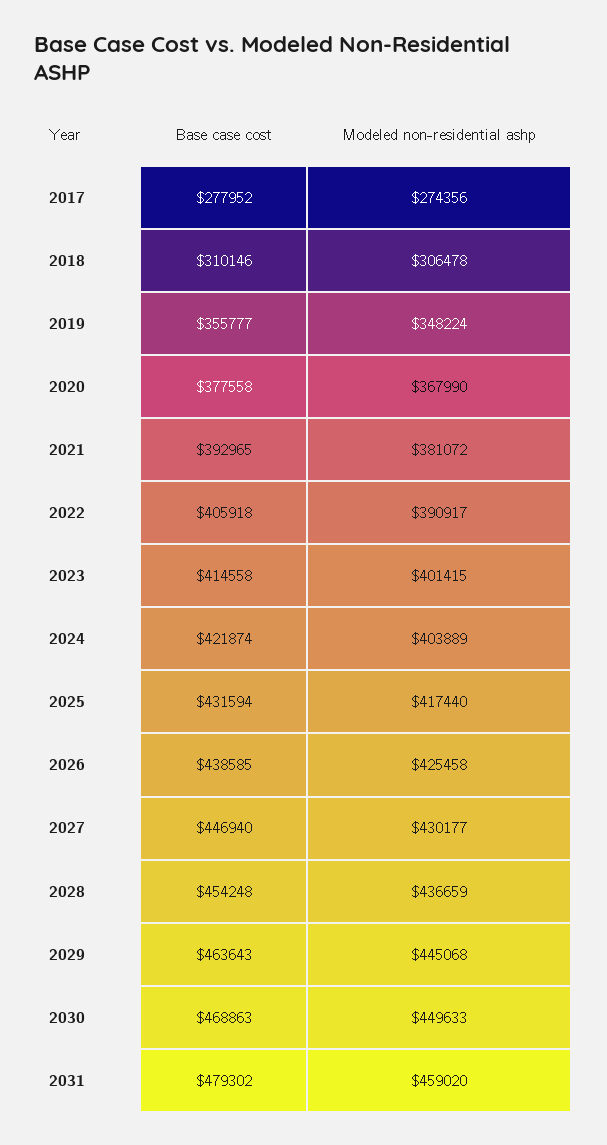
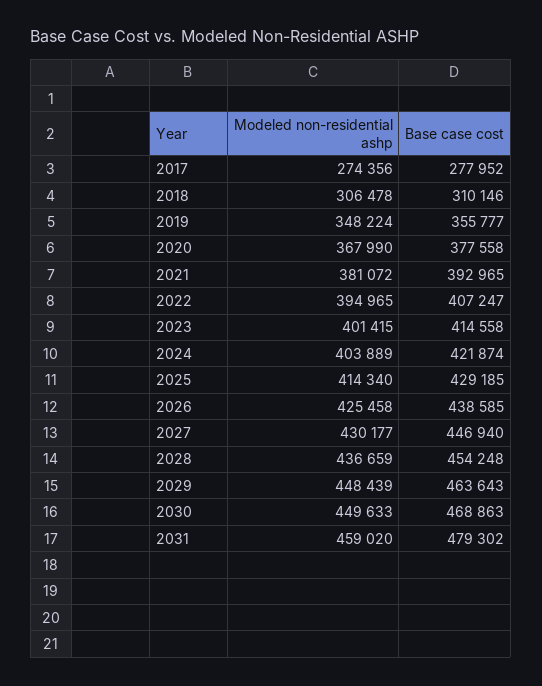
Base case cost, 2022: 405918 -> 407247
Modeled non-residential ashp, 2022: 390917 -> 394965
Base case cost, 2025: 431594 -> 429185
Modeled non-residential ashp, 2025: 417440 -> 414340
Modeled non-residential ashp, 2029: 445068 -> 448439

